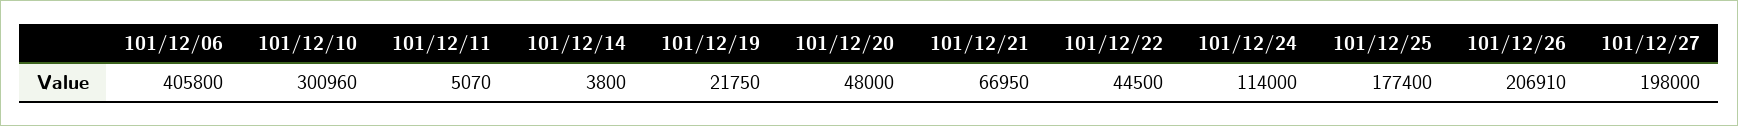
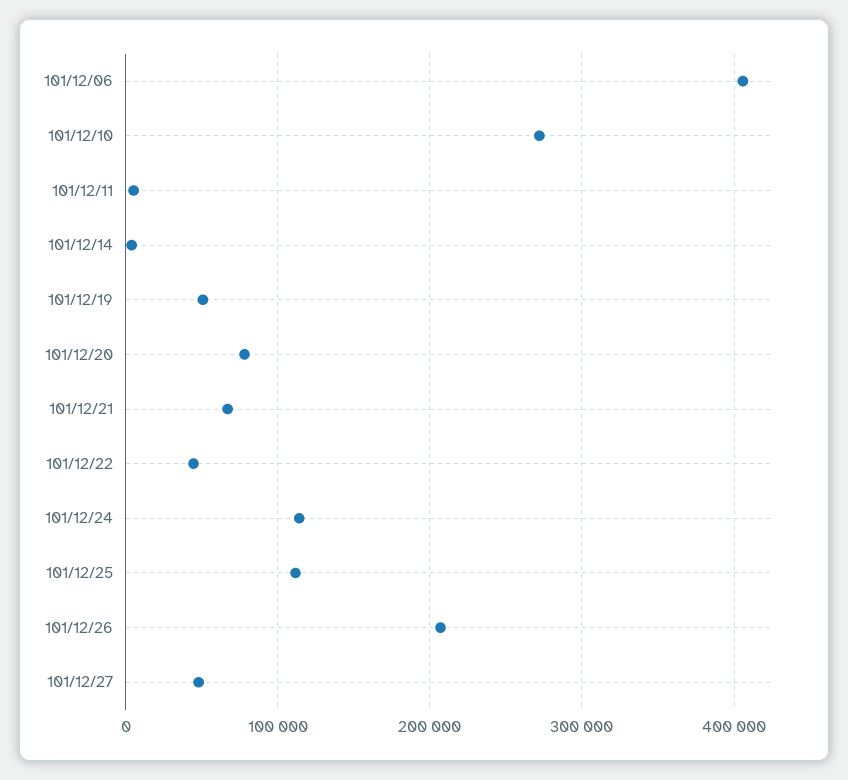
101/12/10: 300960 -> 270000
101/12/19: 21750 -> 50000
101/12/20: 48000 -> 80000
101/12/25: 177400 -> 110000
101/12/27: 198000 -> 50000

